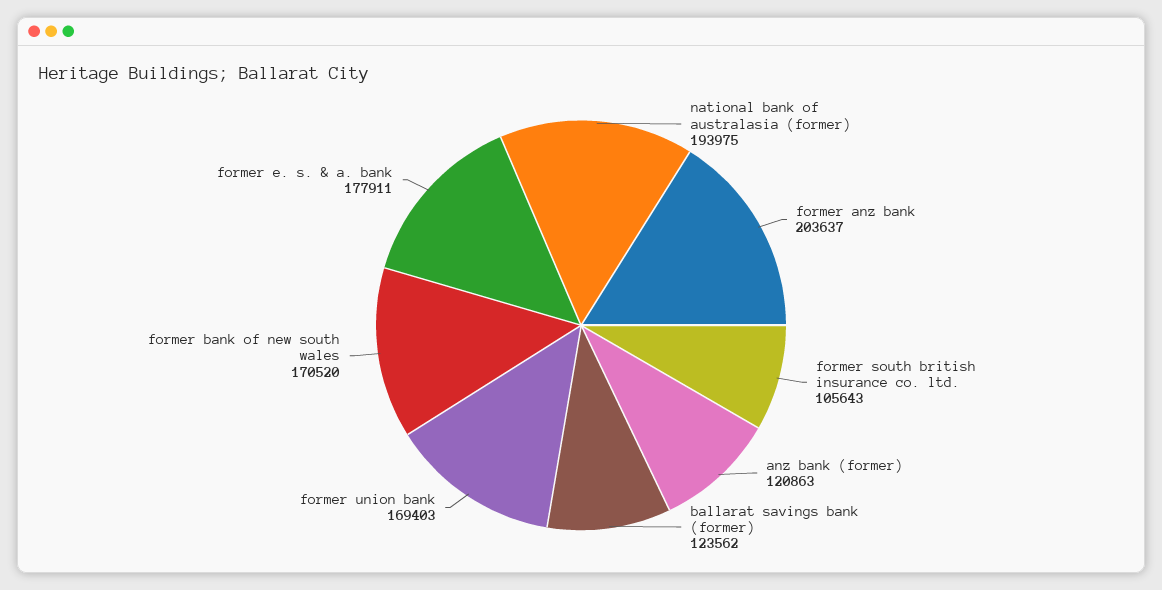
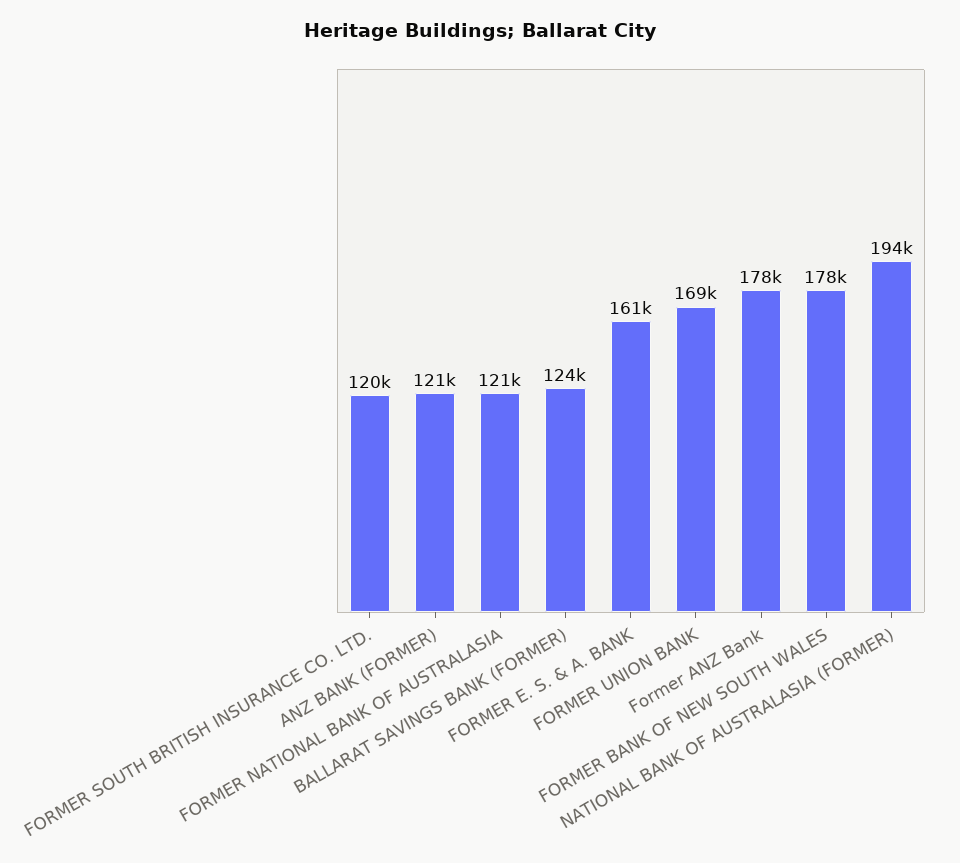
former anz bank: 203637 -> 178000
former south british insurance co. ltd.: 105643 -> 120000
former bank of new south wales: 170520 -> 178000
former e. s. & a. bank: 177911 -> 161000
FORMER NATIONAL BANK OF AUSTRALASIA: none -> 121000

